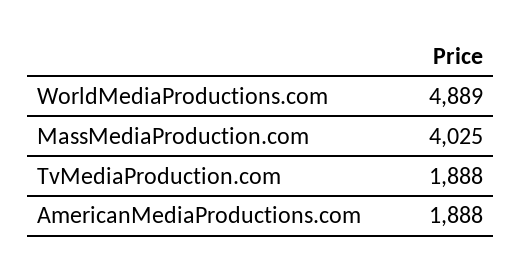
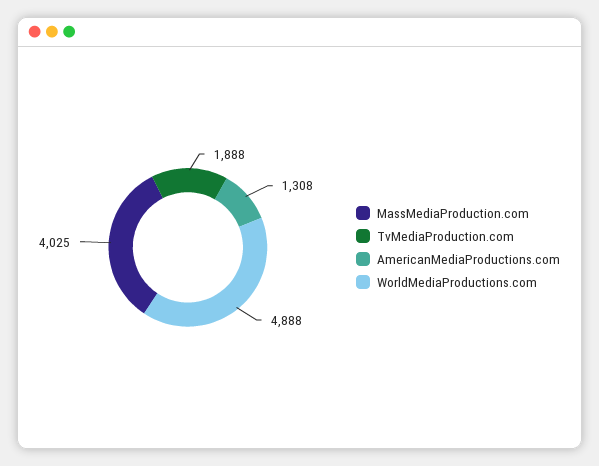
WorldMediaProductions.com: 4889 -> 4888
AmericanMediaProductions.com: 1888 -> 1308

